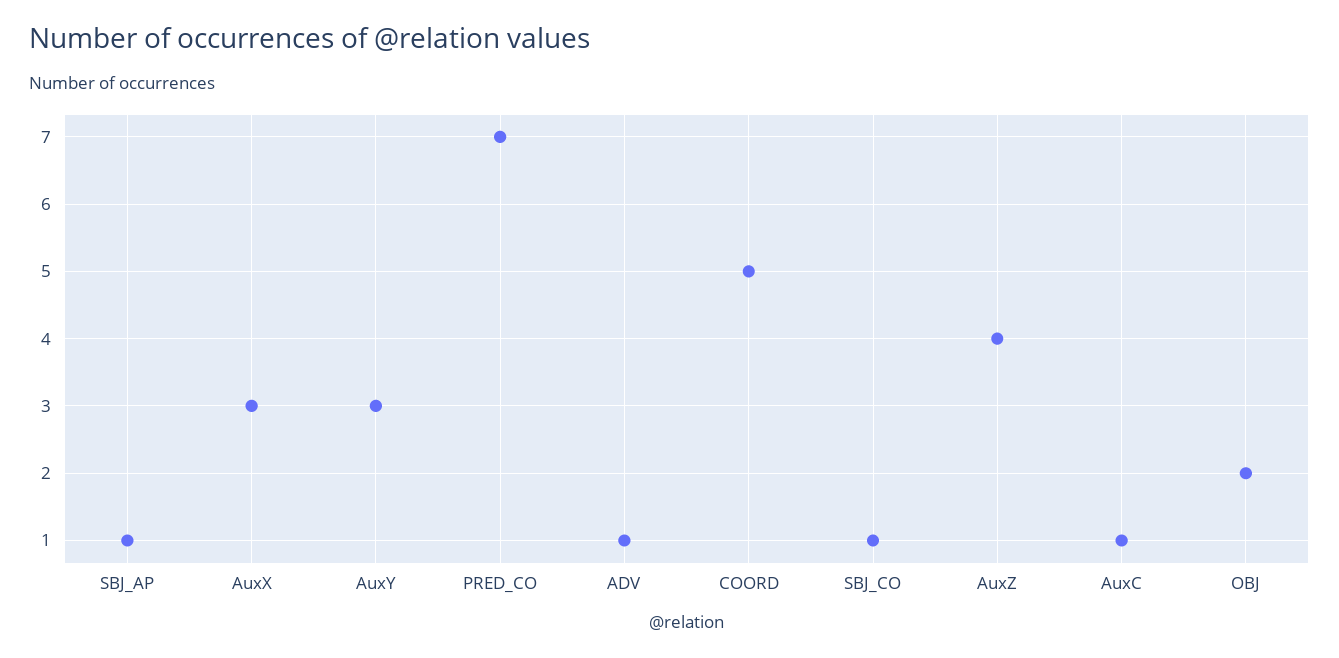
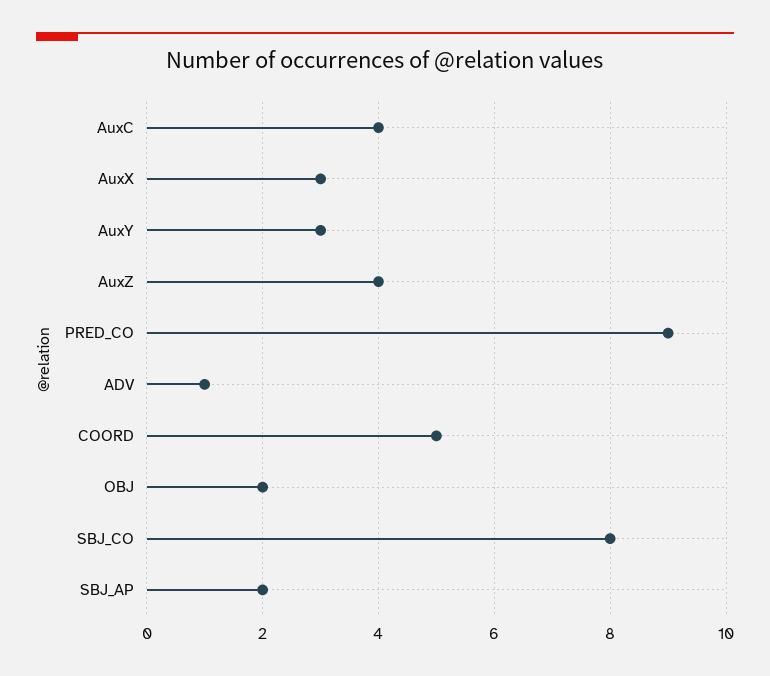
SBJ_AP: 1 -> 2
PRED_CO: 7 -> 9
SBJ_CO: 1 -> 8
AuxC: 1 -> 4

